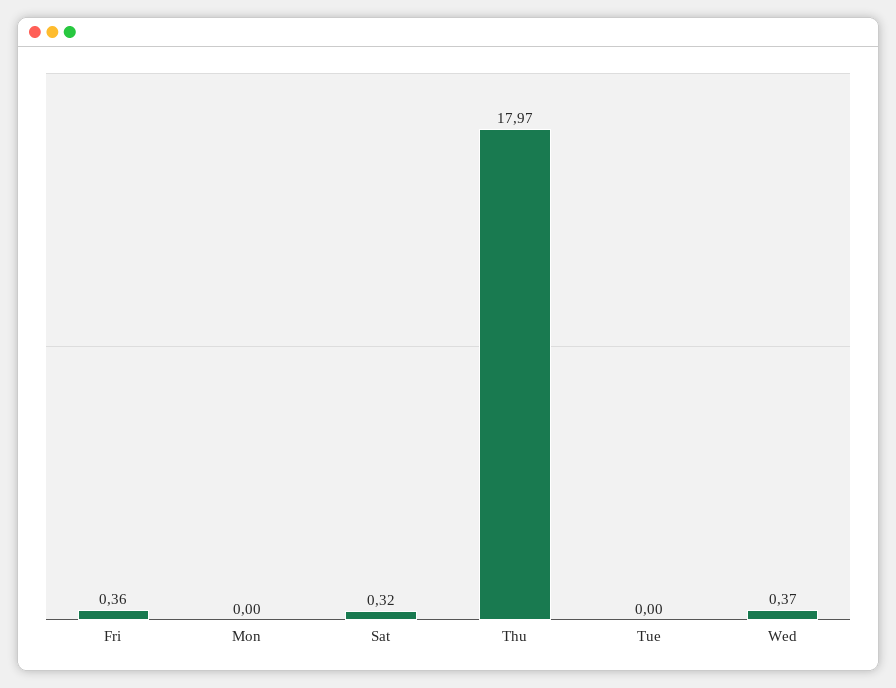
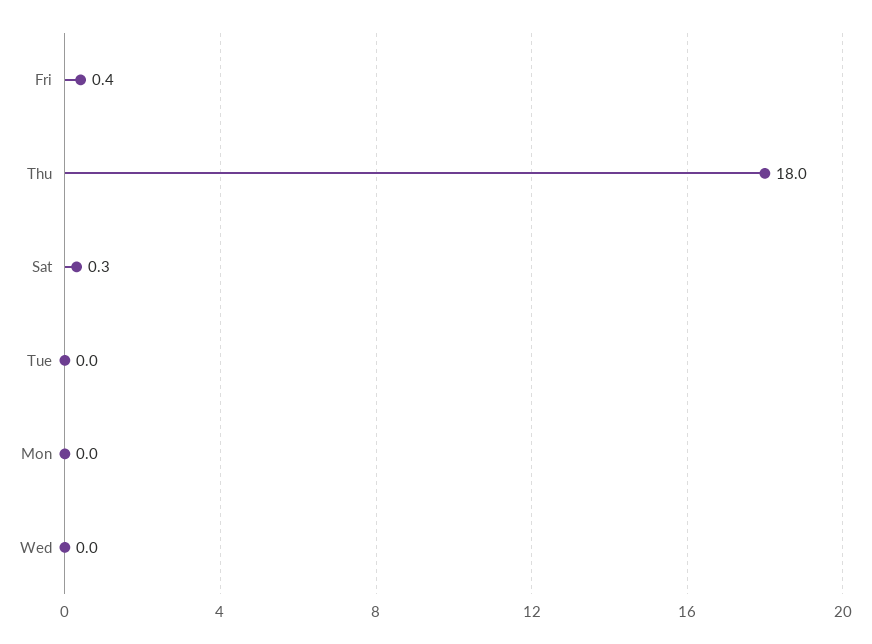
Wed: 0.37 -> 0

